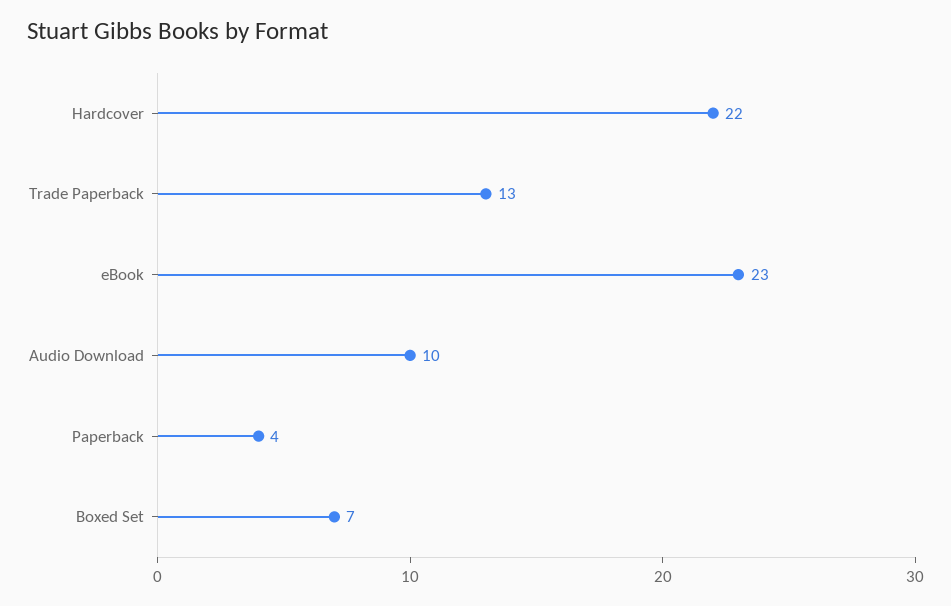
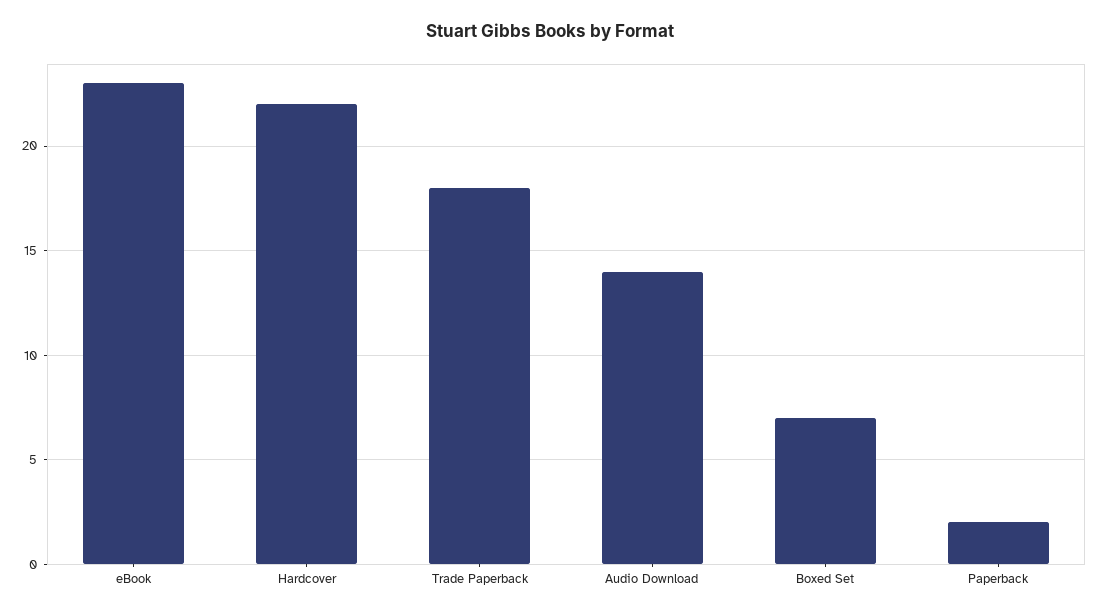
Trade Paperback: 13 -> 18
Audio Download: 10 -> 14
Paperback: 4 -> 2

